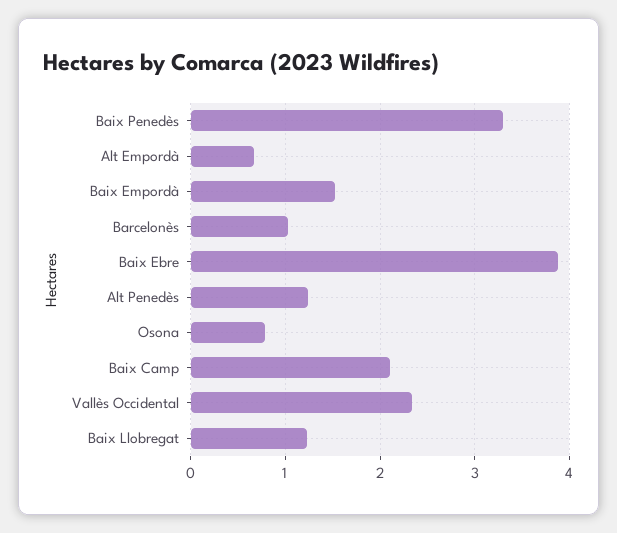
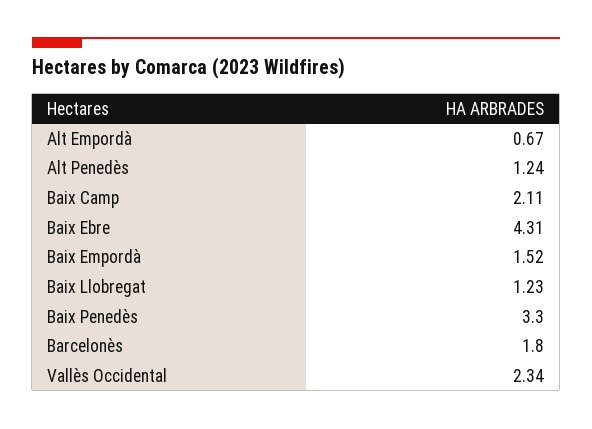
Barcelonès: 1 -> 1.8
Baix Ebre: 3.9 -> 4.31
Osona: 0.8 -> none

